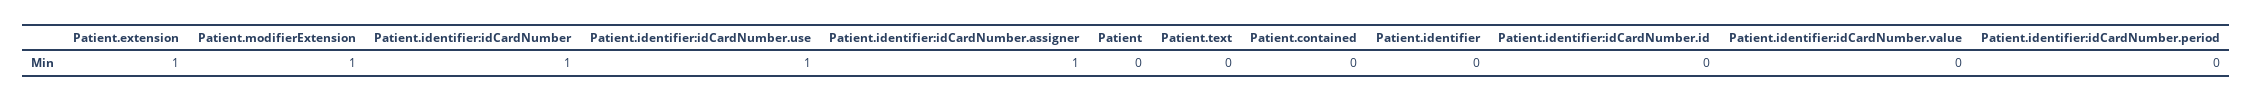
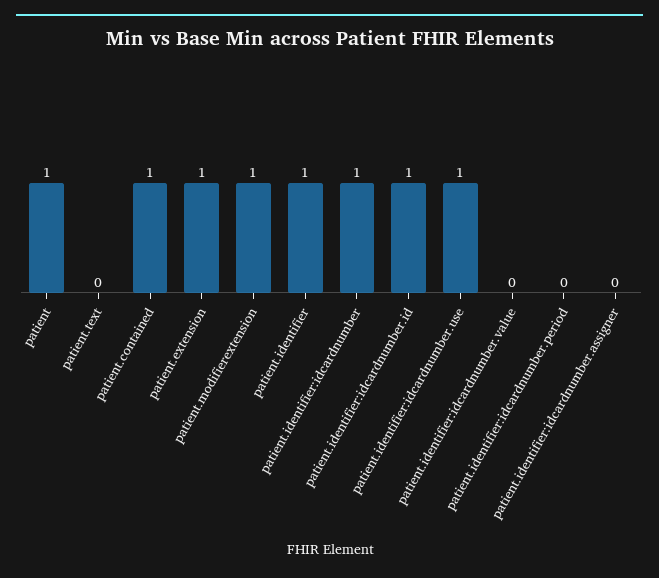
Patient.identifier:idCardNumber.assigner: 1 -> 0
Patient: 0 -> 1
Patient.contained: 0 -> 1
Patient.identifier: 0 -> 1
Patient.identifier:idCardNumber.id: 0 -> 1

